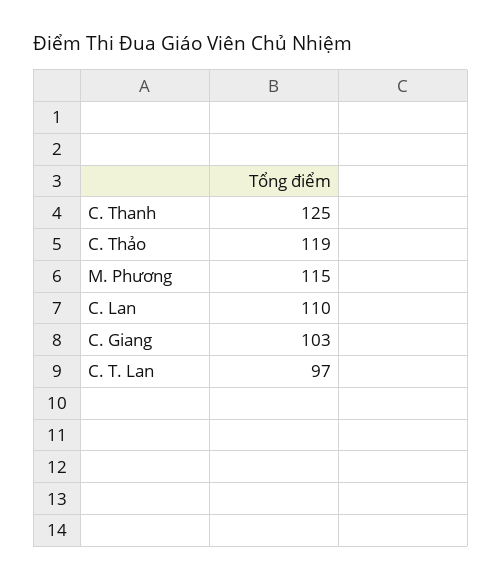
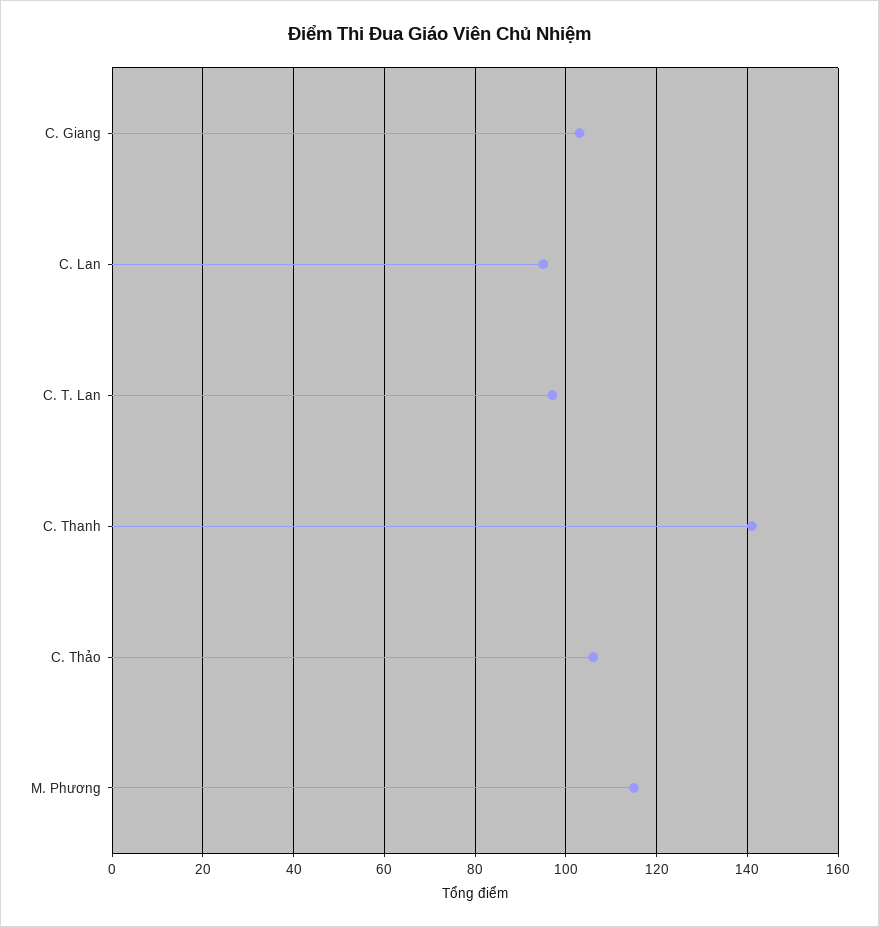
C. Thanh: 125 -> 140
C. Thảo: 119 -> 105
C. Lan: 110 -> 95

